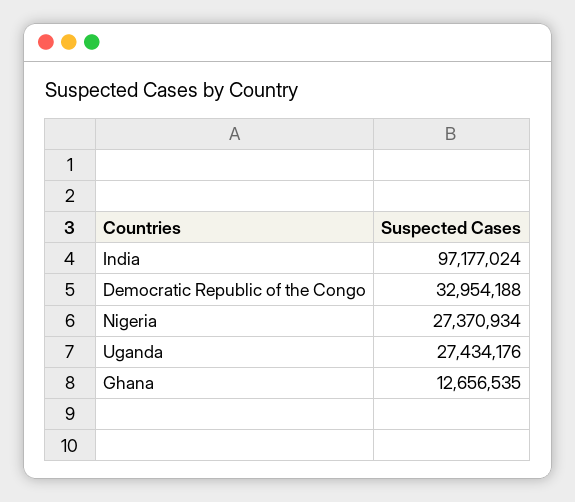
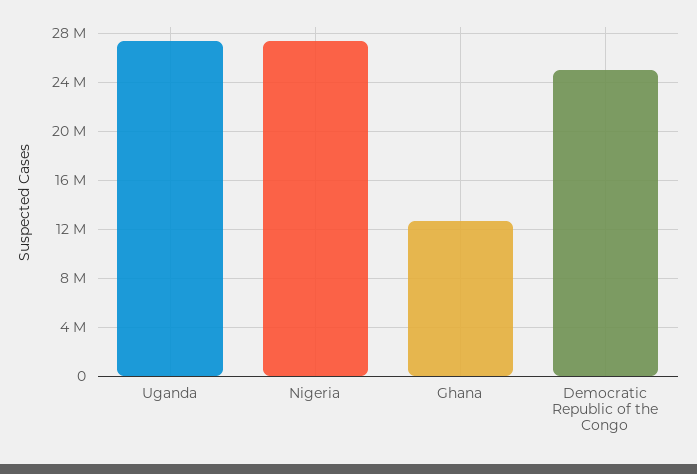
India: 97177024 -> none
Democratic Republic of the Congo: 32954188 -> 25000000

